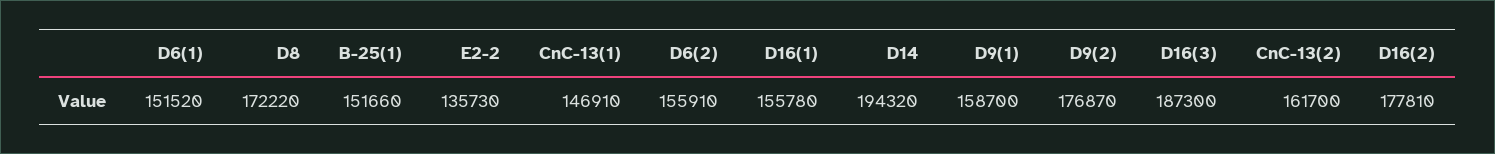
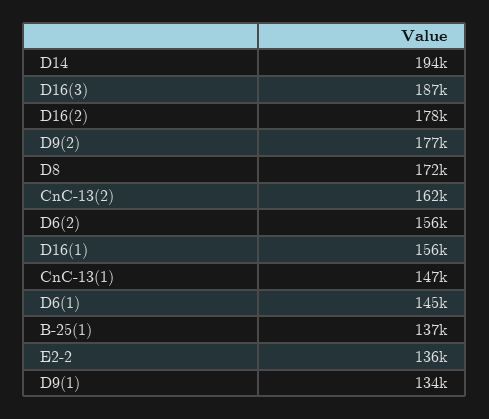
D6(1): 151520 -> 145000
B-25(1): 151660 -> 137000
D9(1): 158700 -> 134000

